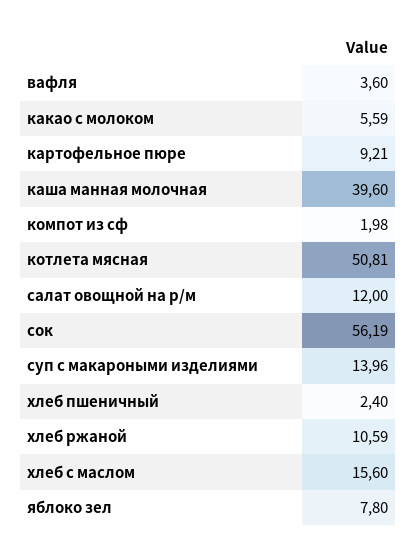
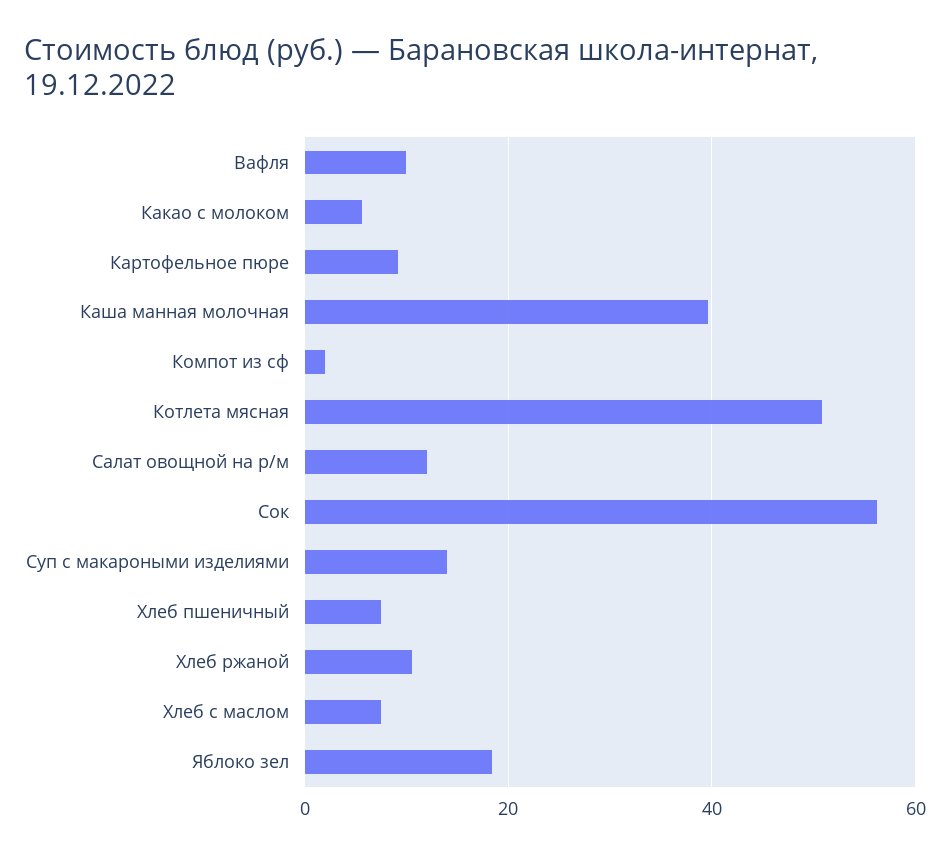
вафля: 3.6 -> 10
хлеб пшеничный: 2.4 -> 8
хлеб с маслом: 15.6 -> 8
яблоко зел: 7.8 -> 18

